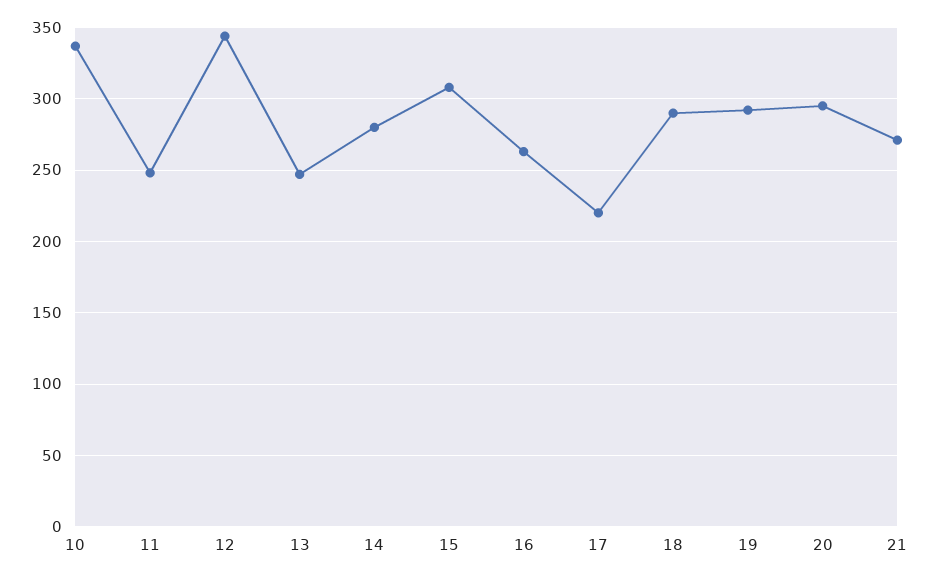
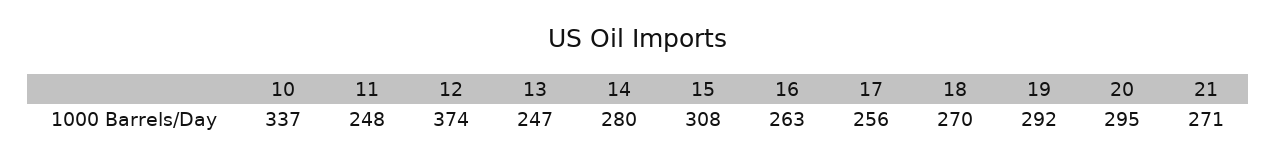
12: 345 -> 374
17: 220 -> 256
18: 290 -> 270

